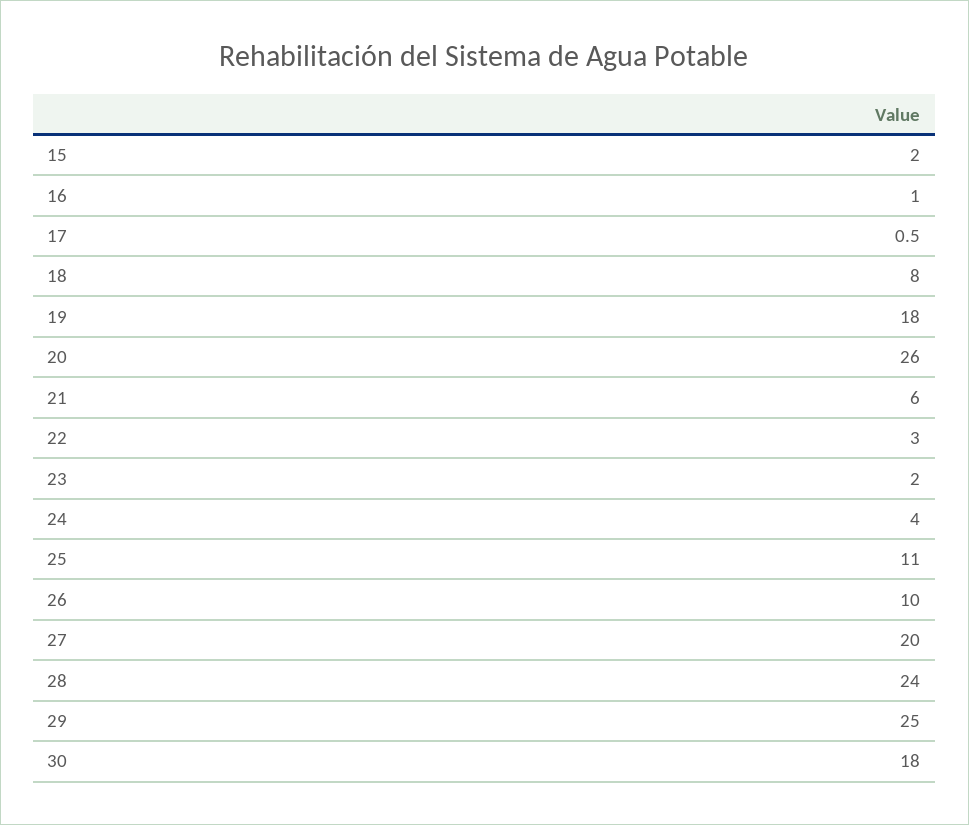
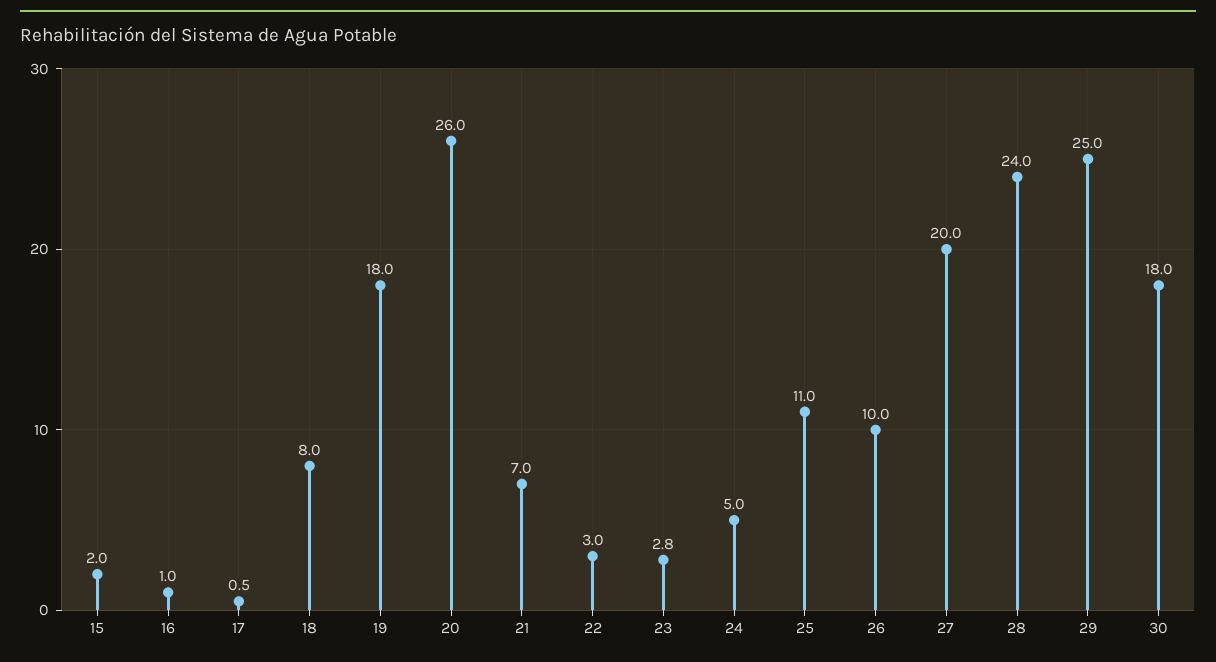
21: 6 -> 7
23: 2 -> 2.8
24: 4 -> 5

